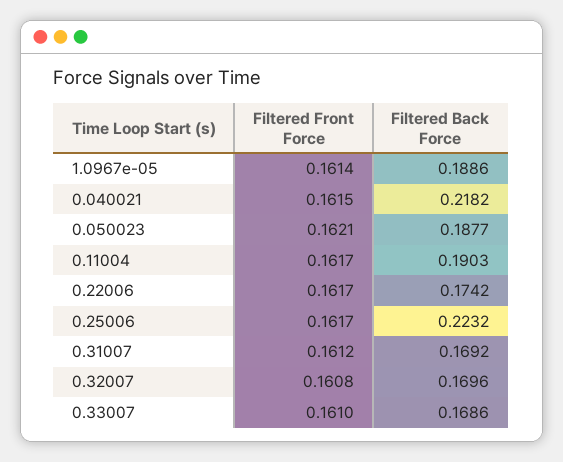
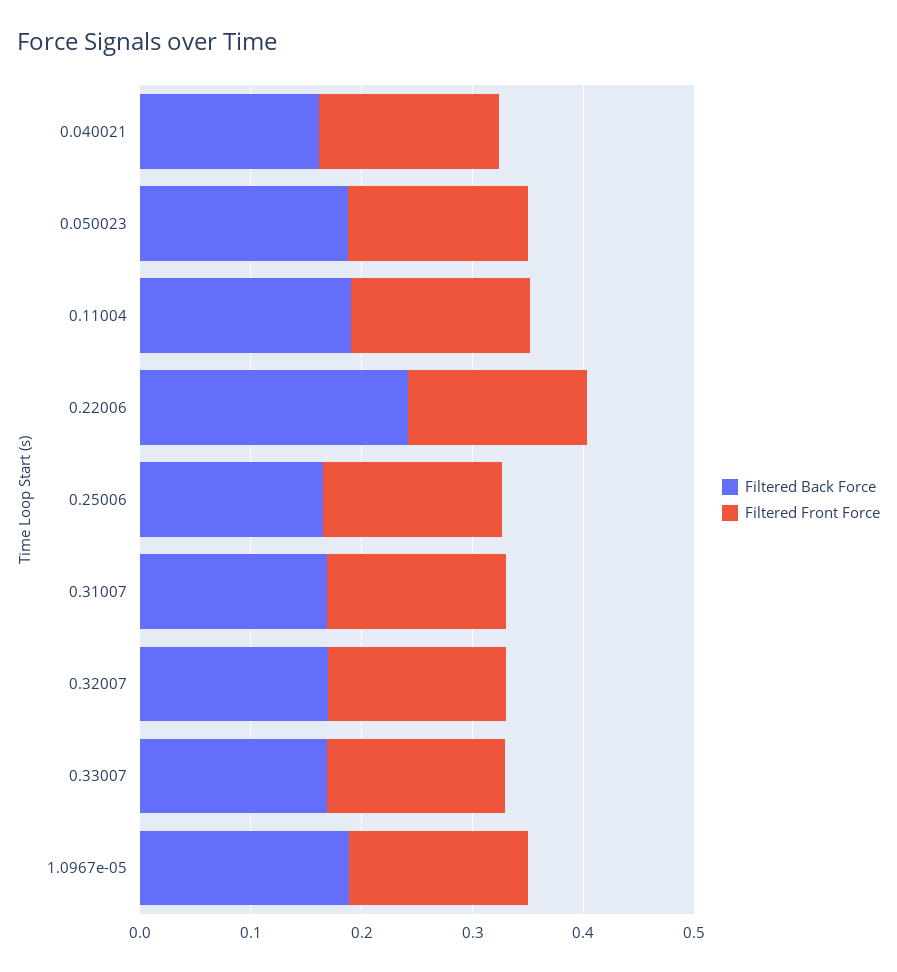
Filtered Back Force, 0.040021: 0.2182 -> 0.16
Filtered Back Force, 0.22006: 0.1742 -> 0.24
Filtered Back Force, 0.25006: 0.2232 -> 0.16

